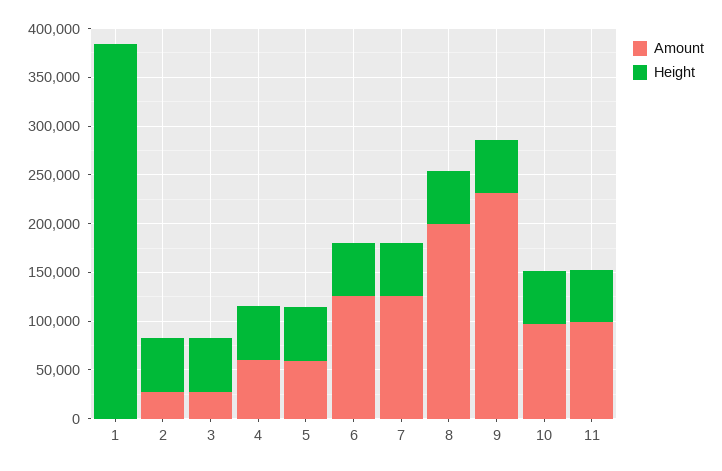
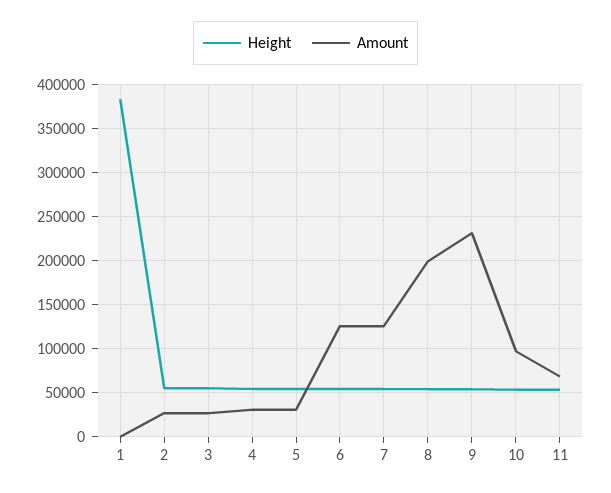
Amount, 4: 60000 -> 30000
Amount, 5: 60000 -> 30000
Amount, 11: 100000 -> 70000

